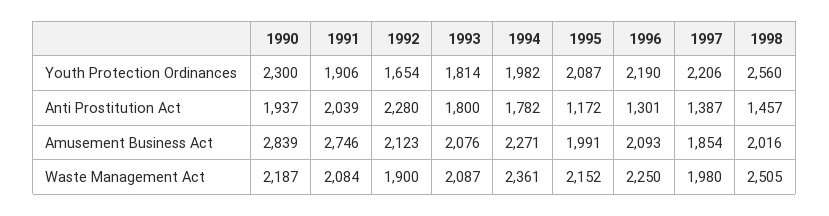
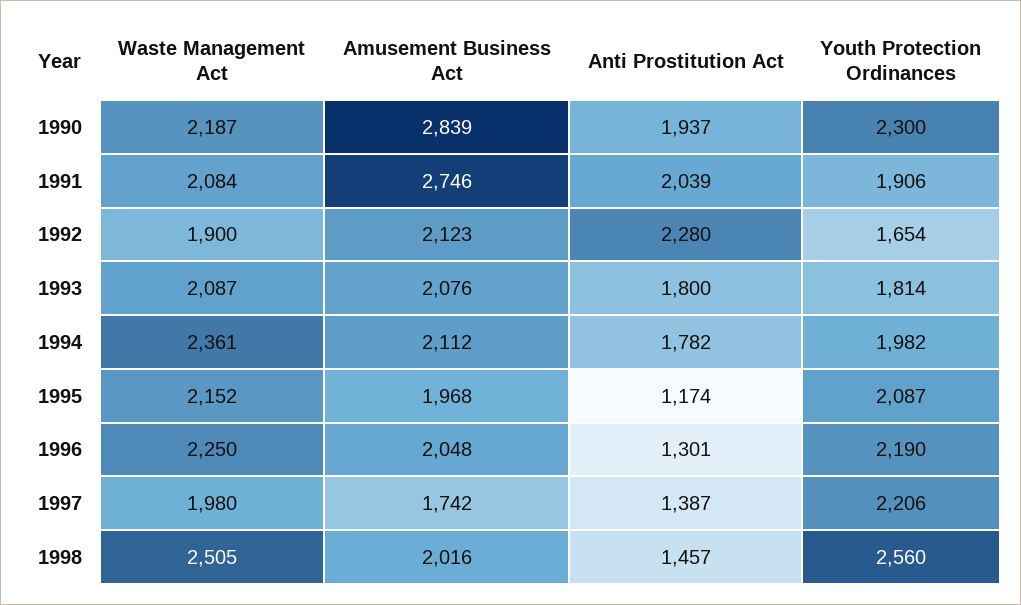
1995, Anti Prostitution Act: 1172 -> 1174
1994, Amusement Business Act: 2271 -> 2112
1995, Amusement Business Act: 1991 -> 1968
1996, Amusement Business Act: 2093 -> 2048
1997, Amusement Business Act: 1854 -> 1742

